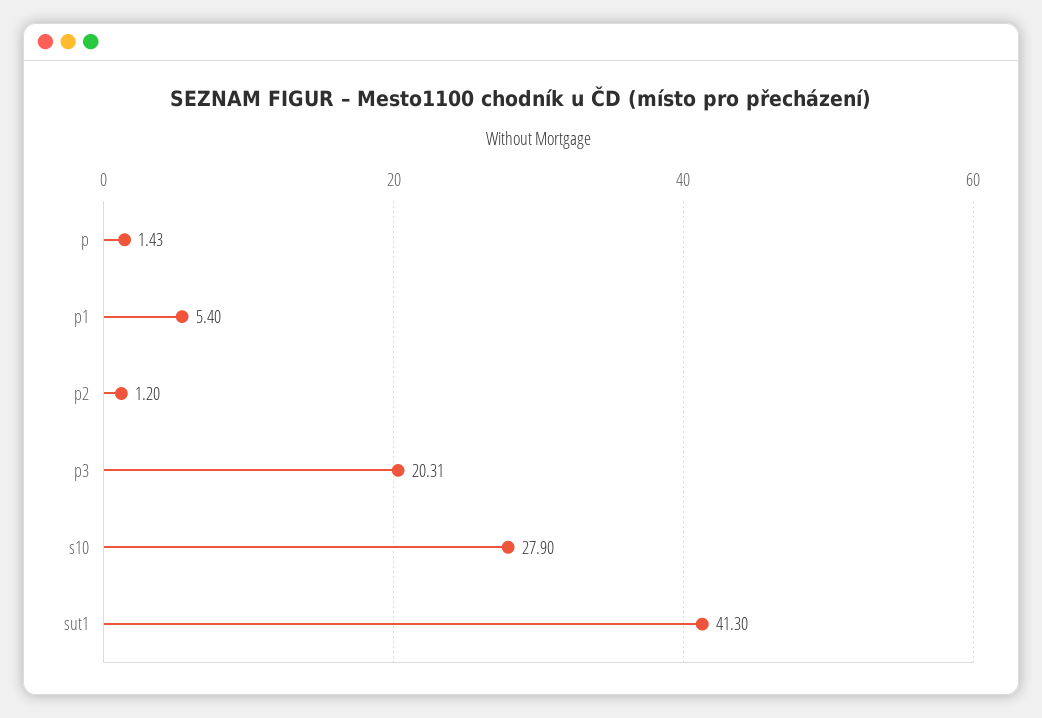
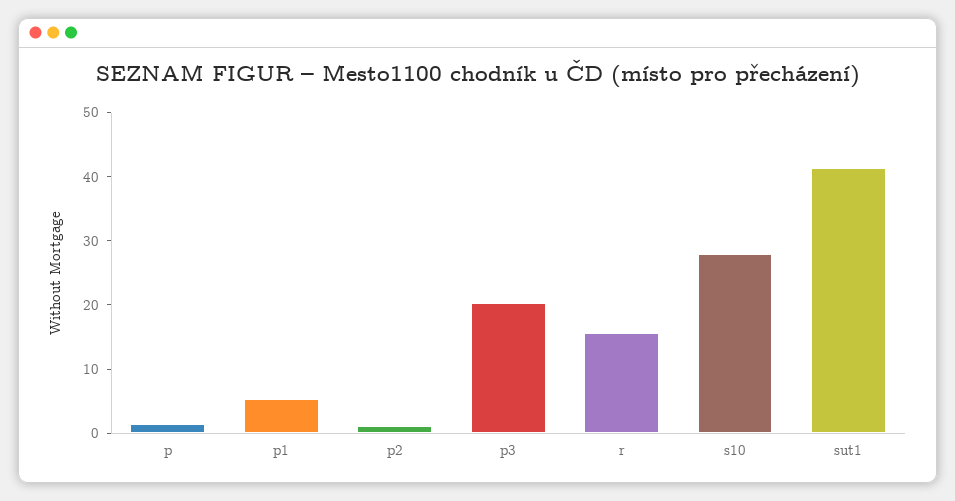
r: none -> 16

